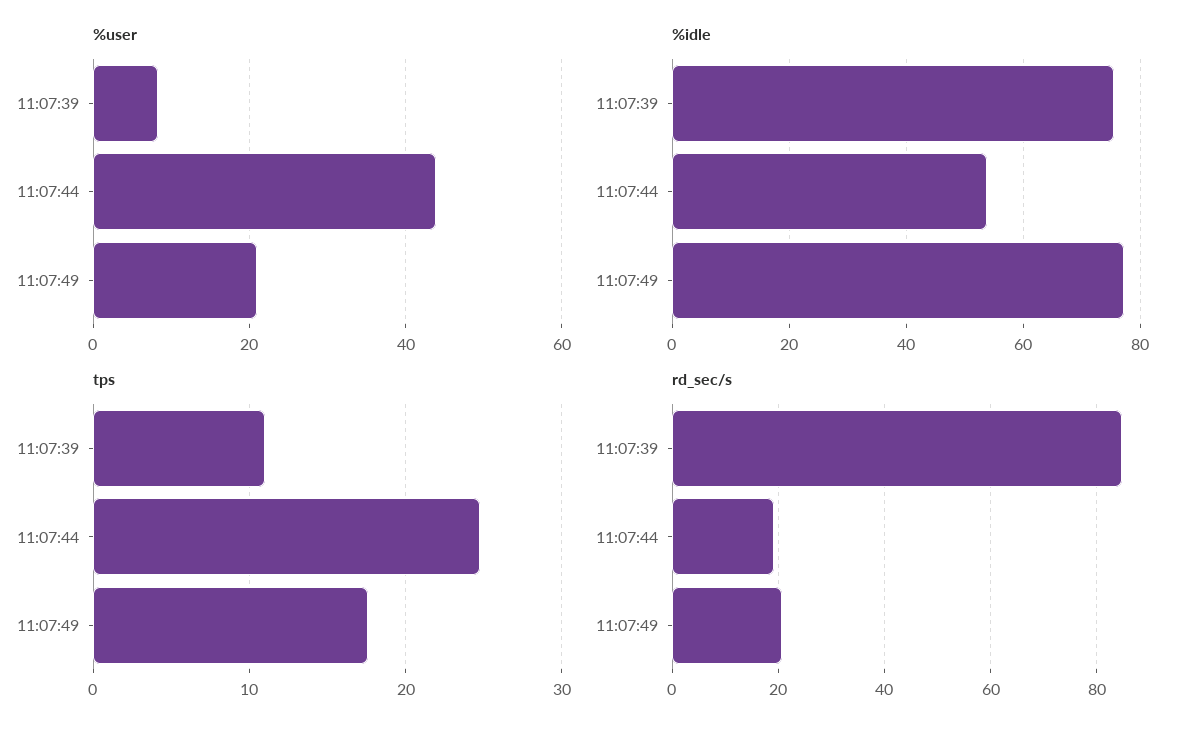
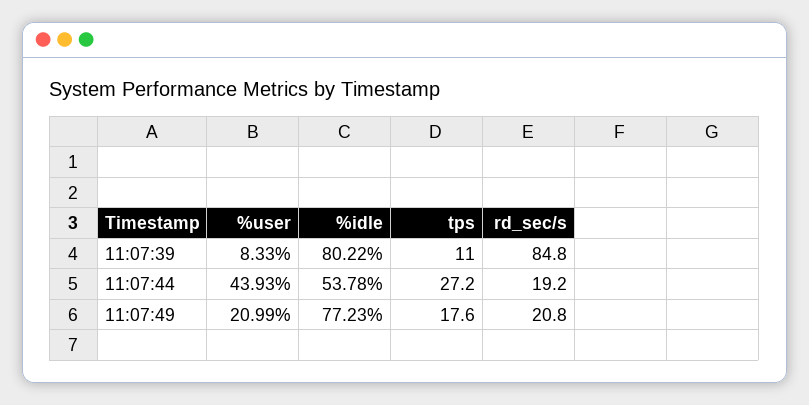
%idle, 11:07:39: 76 -> 80.22
tps, 11:07:44: 25 -> 27.2

